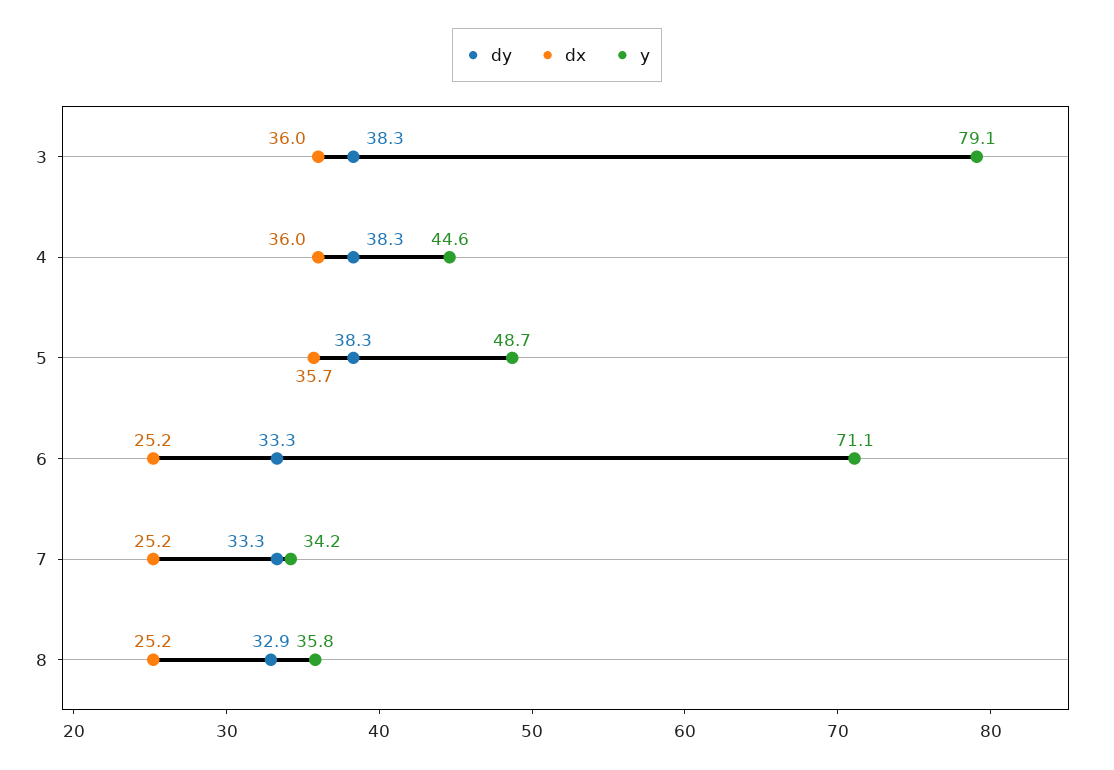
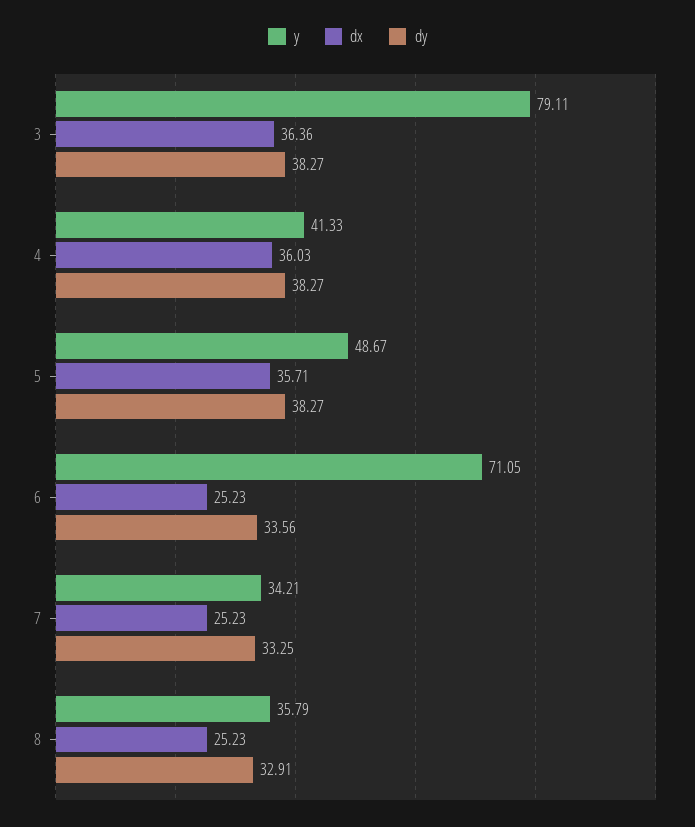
dx, 3: 36 -> 36.36
y, 4: 44.6 -> 41.33
dy, 6: 33.3 -> 33.56

